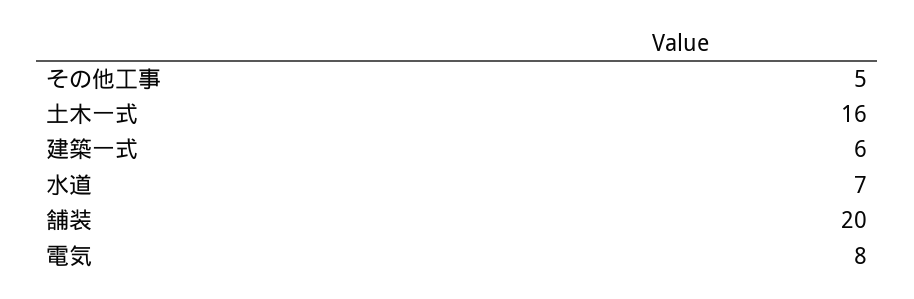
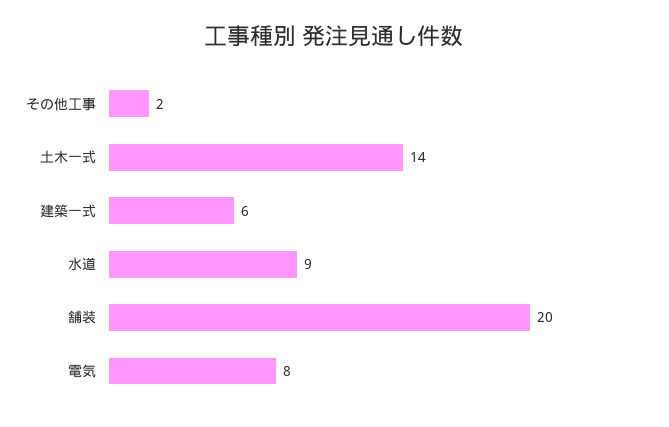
その他工事: 5 -> 2
土木一式: 16 -> 14
水道: 7 -> 9

